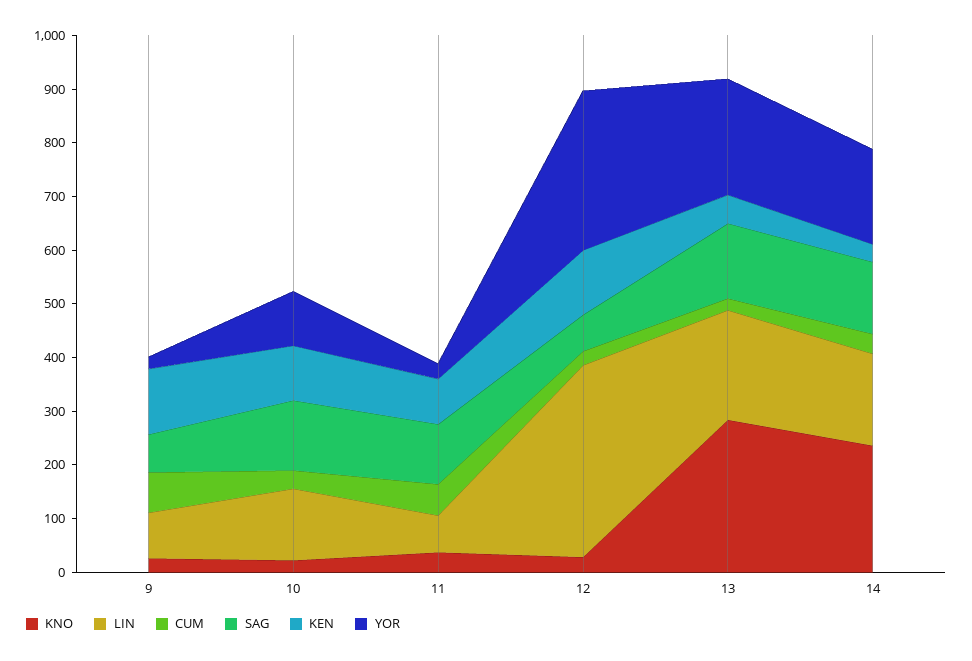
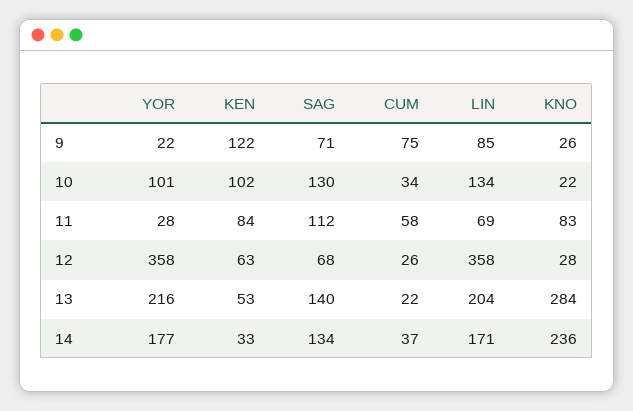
KNO, 11: 40 -> 83
KEN, 12: 120 -> 63
YOR, 12: 300 -> 358

